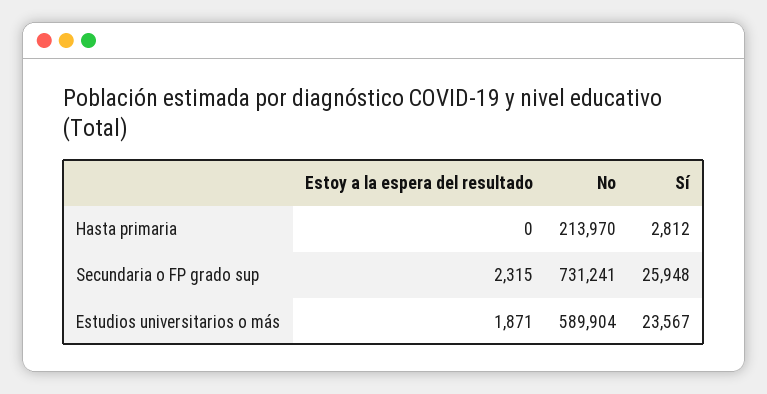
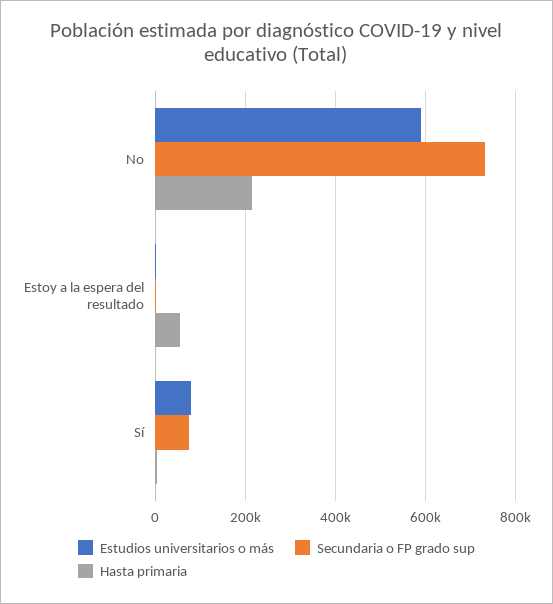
Hasta primaria, Estoy a la espera del resultado: 0 -> 60000
Secundaria o FP grado sup, Sí: 25948 -> 80000
Estudios universitarios o más, Sí: 23567 -> 80000

